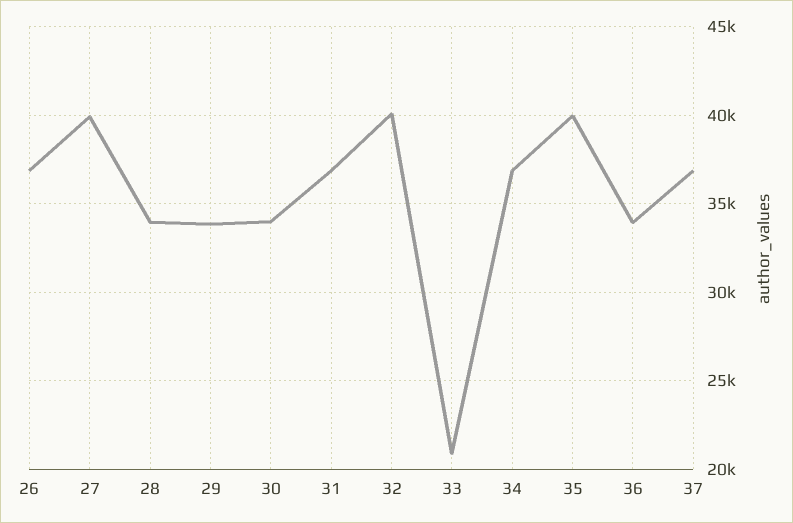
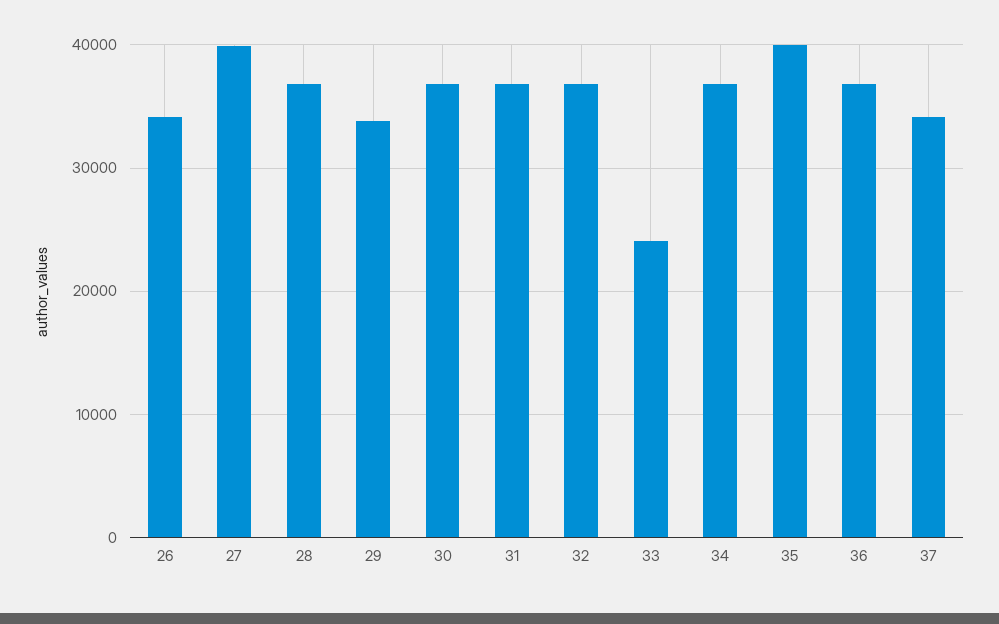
26: 37000 -> 34000
28: 34000 -> 37000
30: 34000 -> 37000
32: 40000 -> 37000
33: 21000 -> 24000
36: 34000 -> 37000
37: 37000 -> 34000

